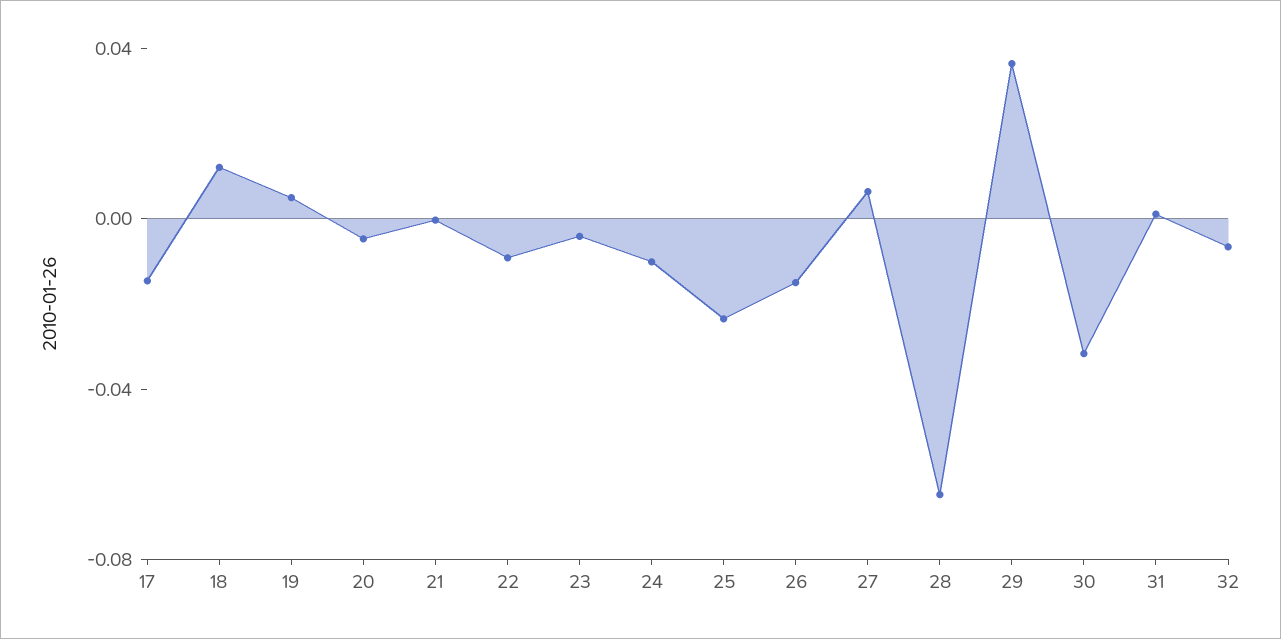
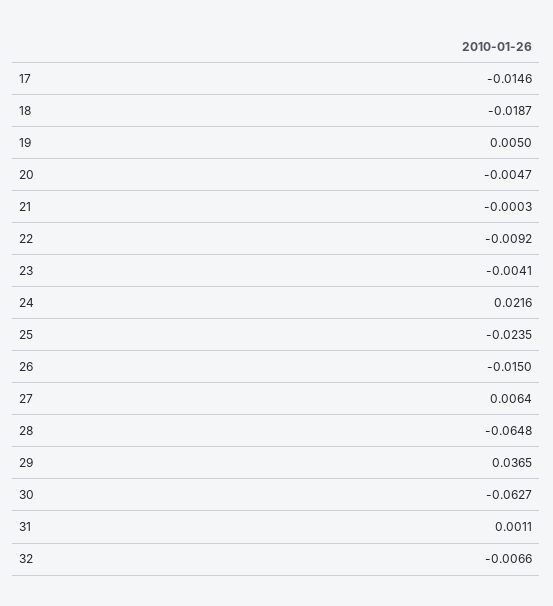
18: 0.01 -> -0.0187
24: -0.01 -> 0.0216
30: -0.03 -> -0.0627

